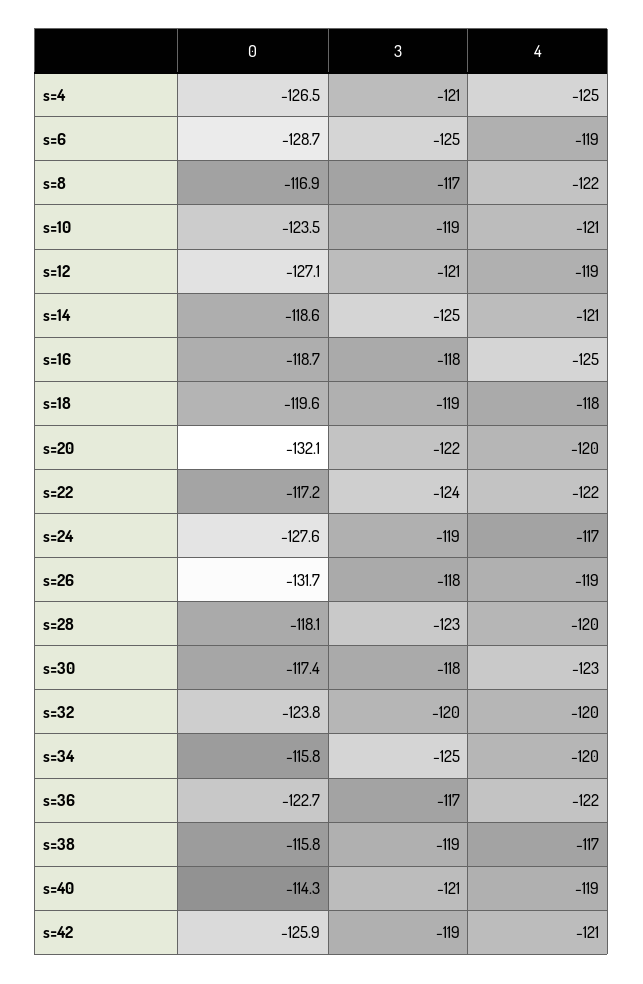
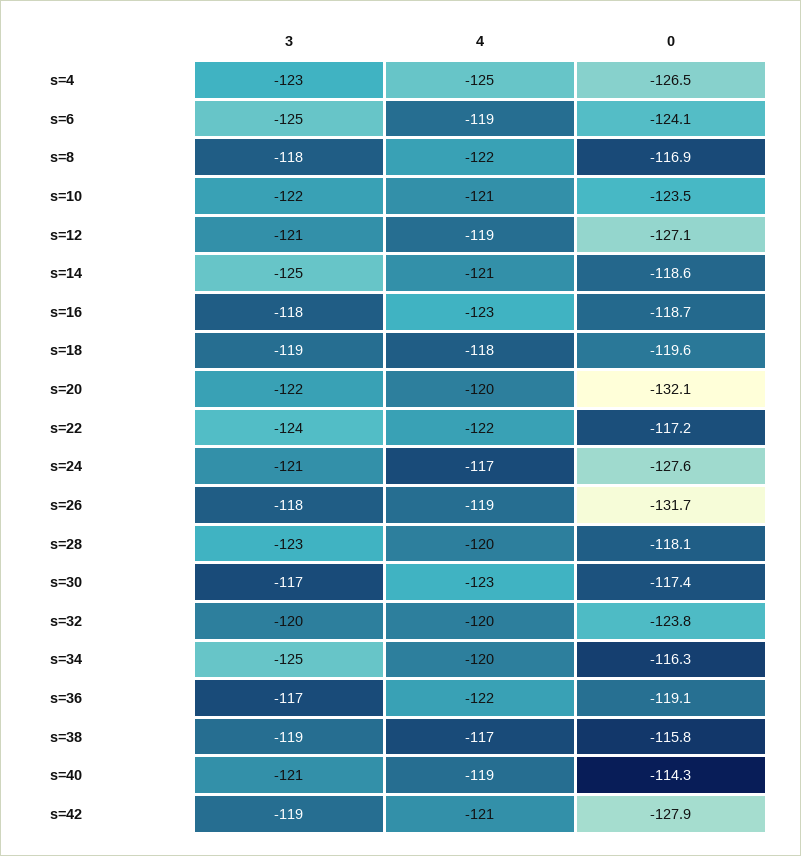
3, s=4: -121 -> -123
0, s=6: -128.7 -> -124.1
3, s=8: -117 -> -118
3, s=10: -119 -> -122
4, s=16: -125 -> -123
3, s=24: -119 -> -121
3, s=30: -118 -> -117
0, s=34: -115.8 -> -116.3
0, s=36: -122.7 -> -119.1
0, s=42: -125.9 -> -127.9

